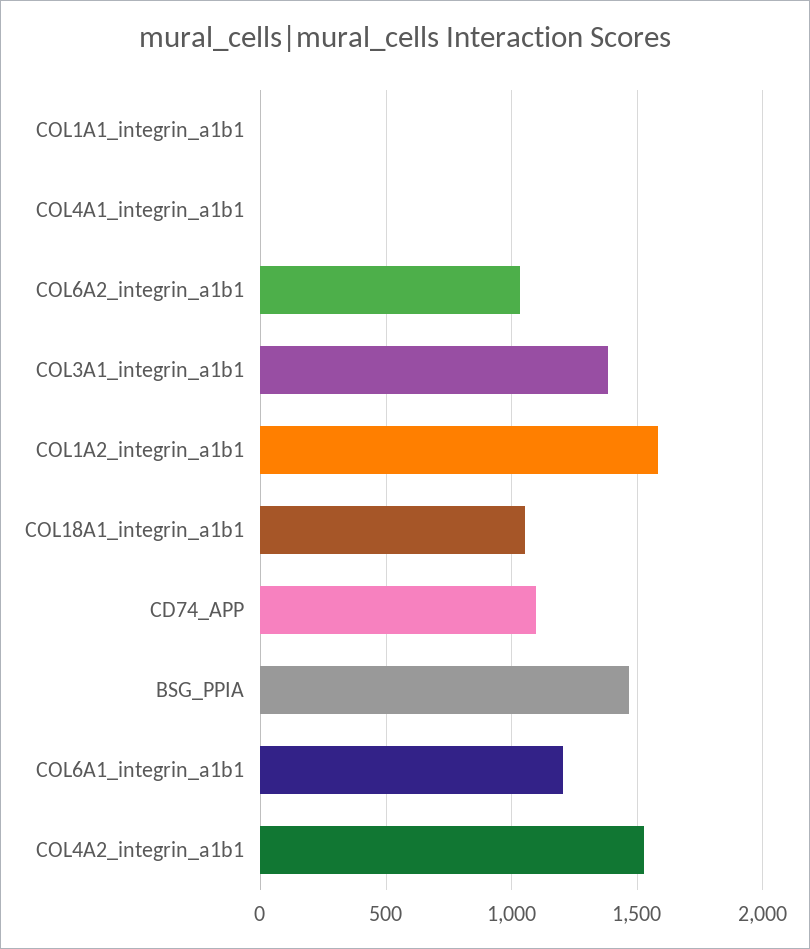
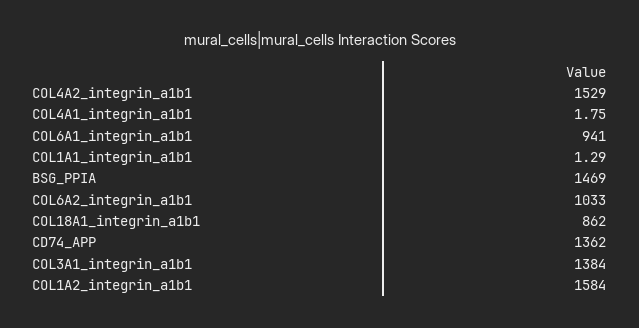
COL18A1_integrin_a1b1: 1050 -> 862
CD74_APP: 1100 -> 1362
COL6A1_integrin_a1b1: 1200 -> 941

